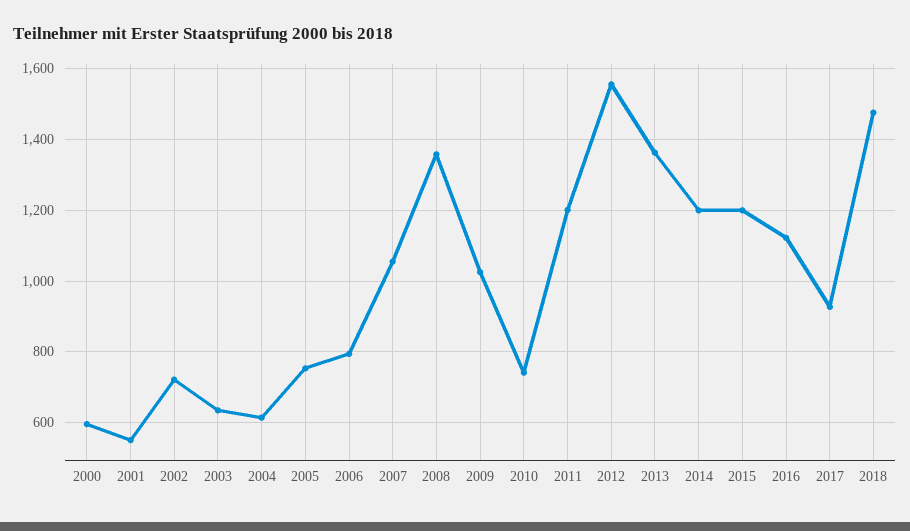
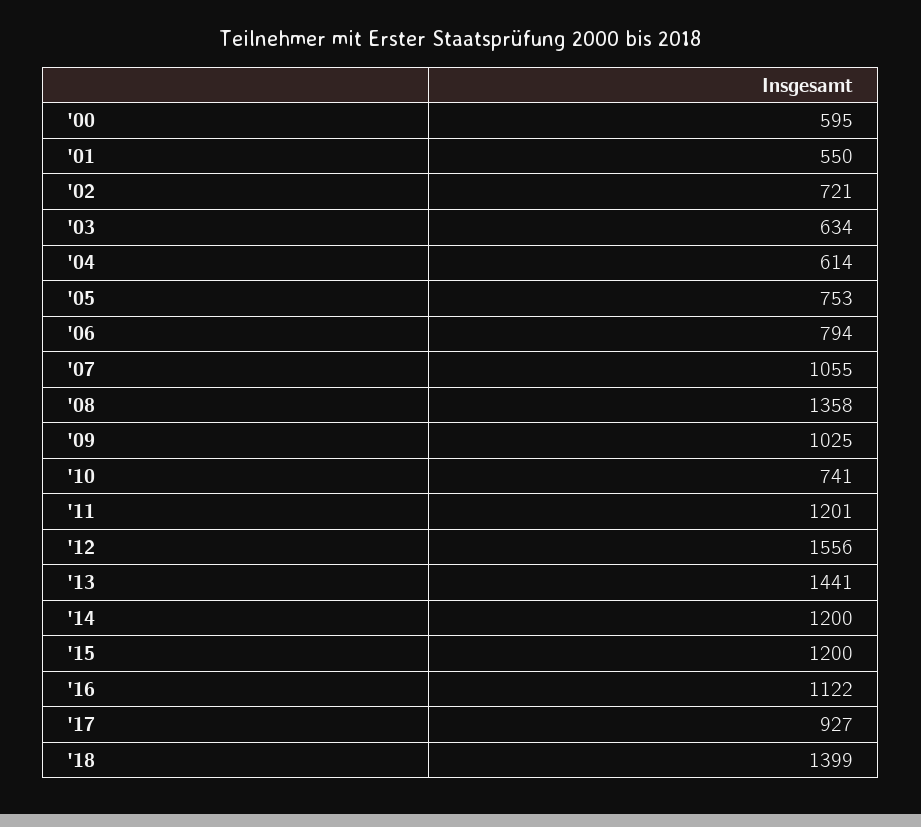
2013: 1360 -> 1441
2018: 1480 -> 1399

